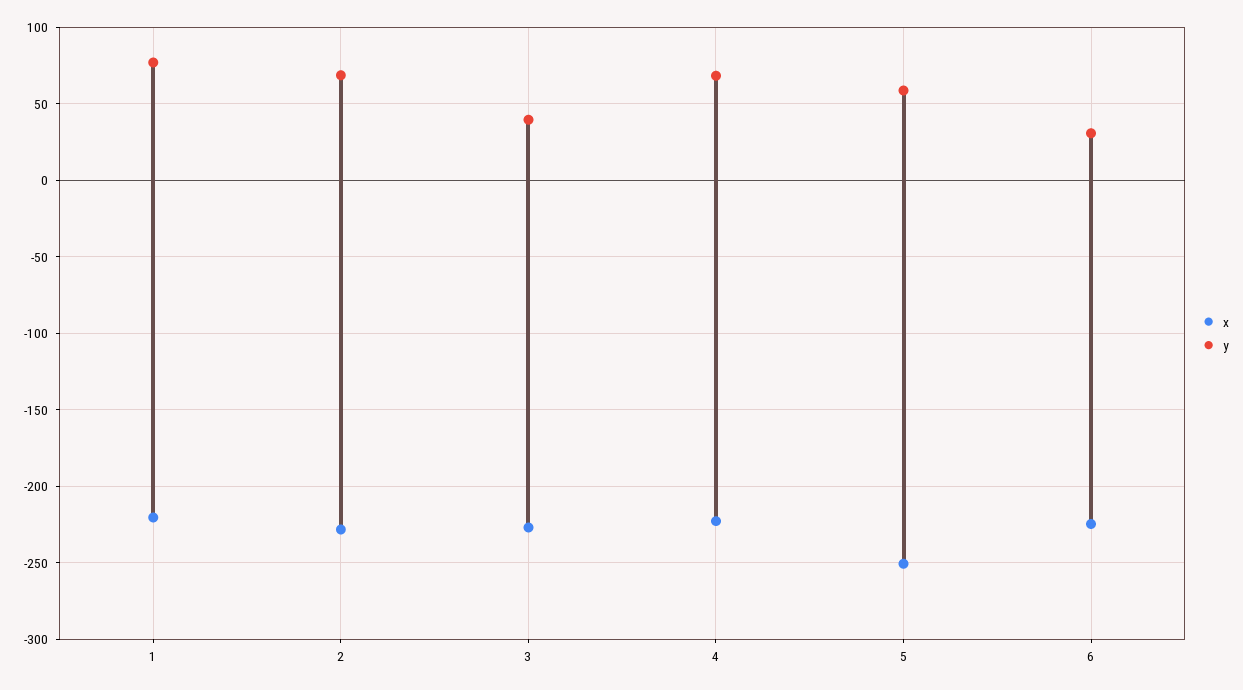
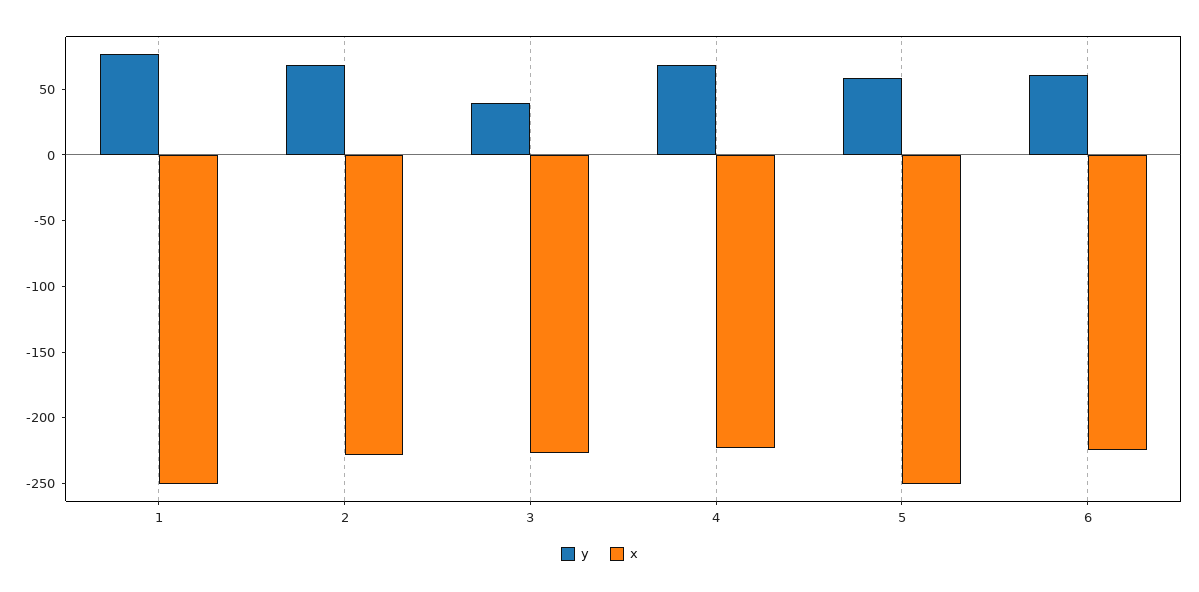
x, 1: -220 -> -250
y, 6: 30 -> 60

